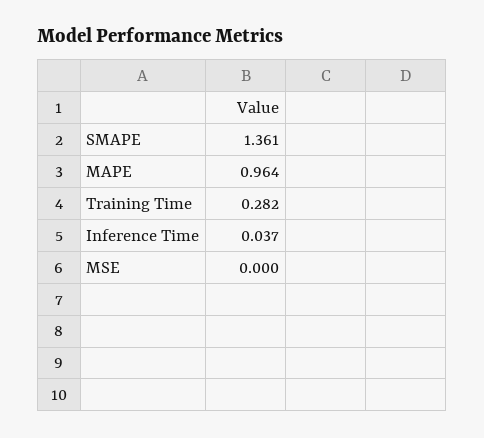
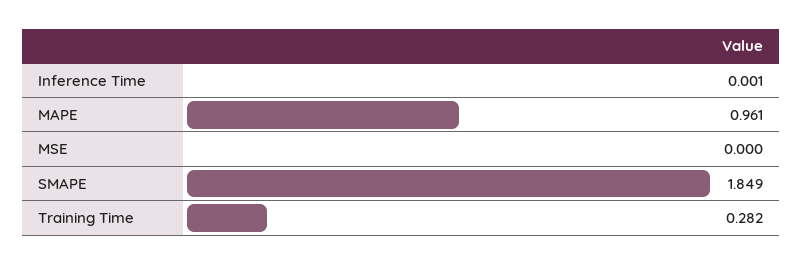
SMAPE: 1.361 -> 1.849
MAPE: 0.964 -> 0.961
Inference Time: 0.037 -> 0.001

